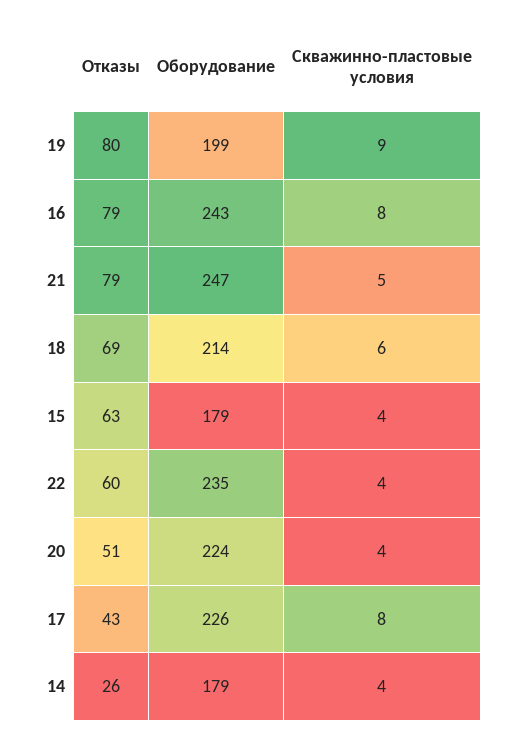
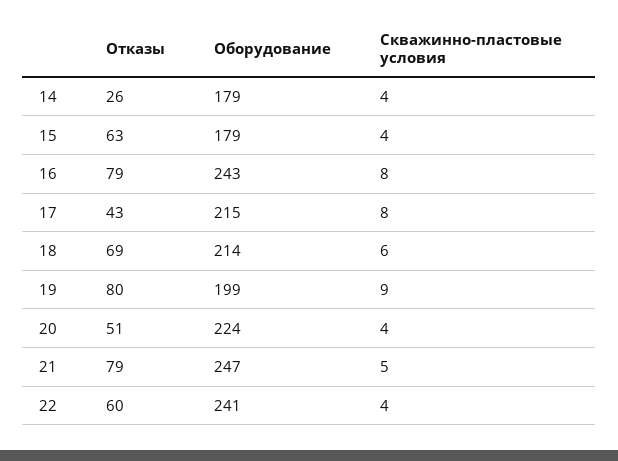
Оборудование, 22: 235 -> 241
Оборудование, 17: 226 -> 215

